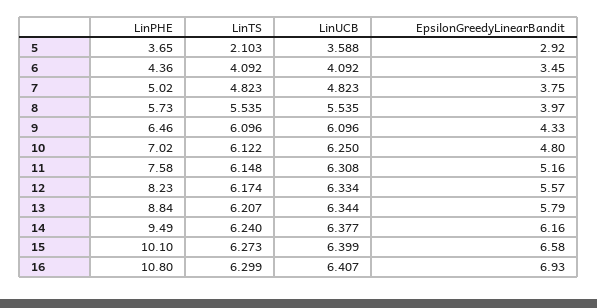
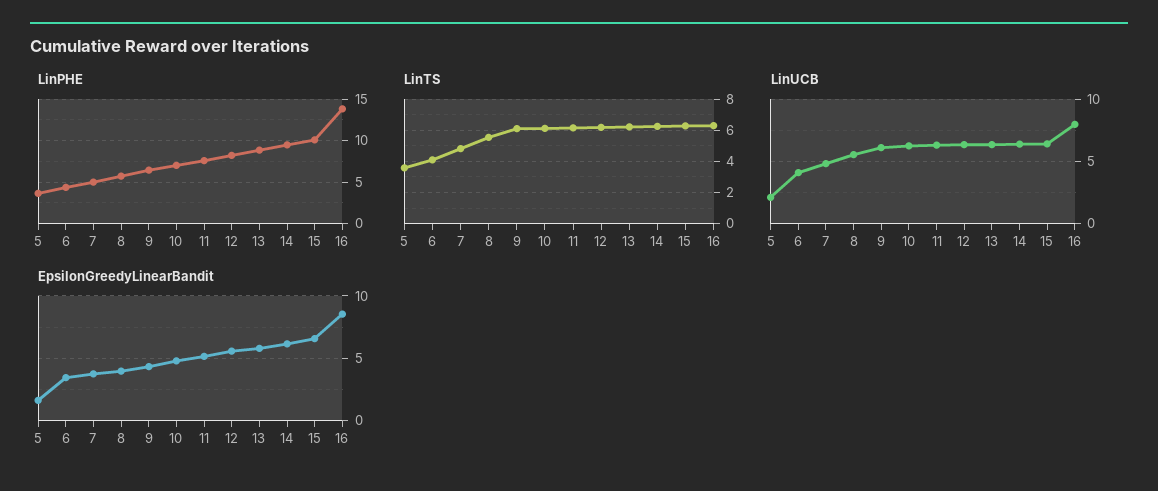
LinTS, 5: 2.103 -> 3.5
LinUCB, 5: 3.588 -> 2
EpsilonGreedyLinearBandit, 5: 2.92 -> 1.5
LinPHE, 16: 10.8 -> 14
LinUCB, 16: 6.407 -> 8
EpsilonGreedyLinearBandit, 16: 6.93 -> 8.5

